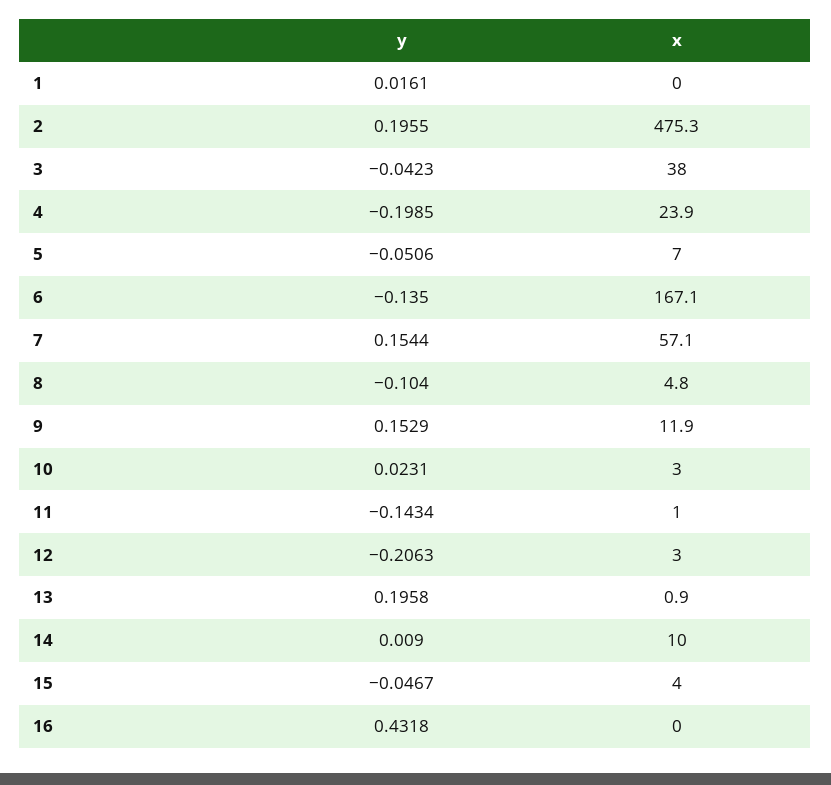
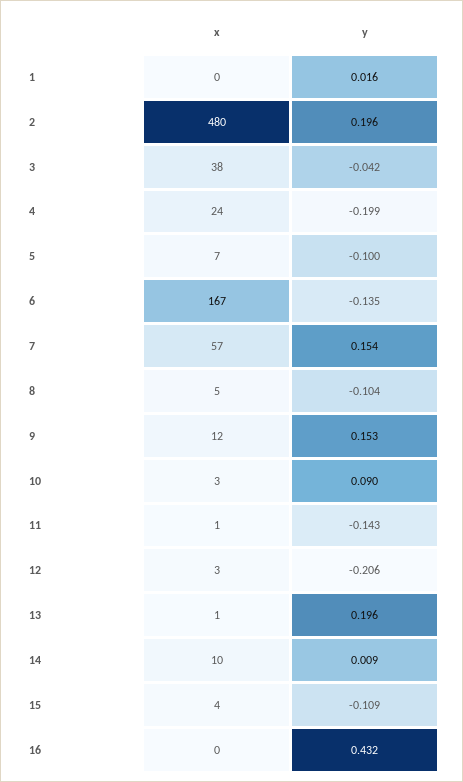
x, 2: 475.3 -> 480
y, 5: -0.0506 -> -0.1
y, 10: 0.0231 -> 0.09
y, 15: -0.0467 -> -0.109

